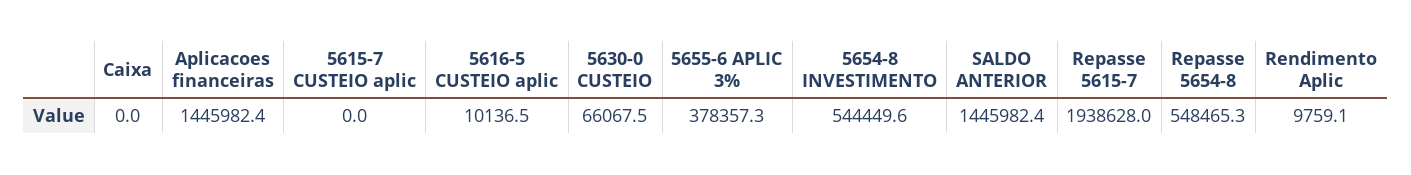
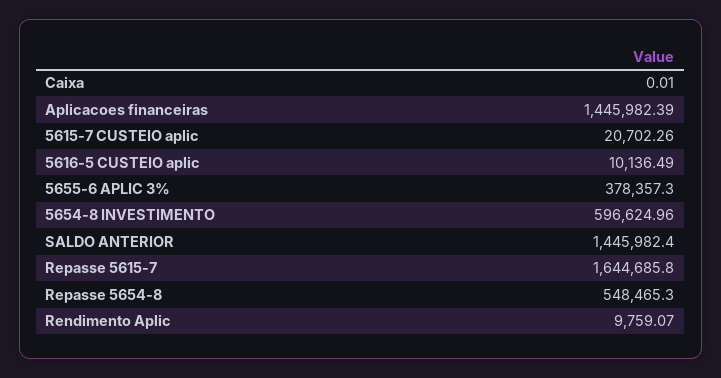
5615-7 CUSTEIO aplic: 0 -> 20702.26
5630-0 CUSTEIO: 66067.5 -> none
5654-8 INVESTIMENTO: 544449.6 -> 596624.96
Repasse 5615-7: 1938628 -> 1644685.8

